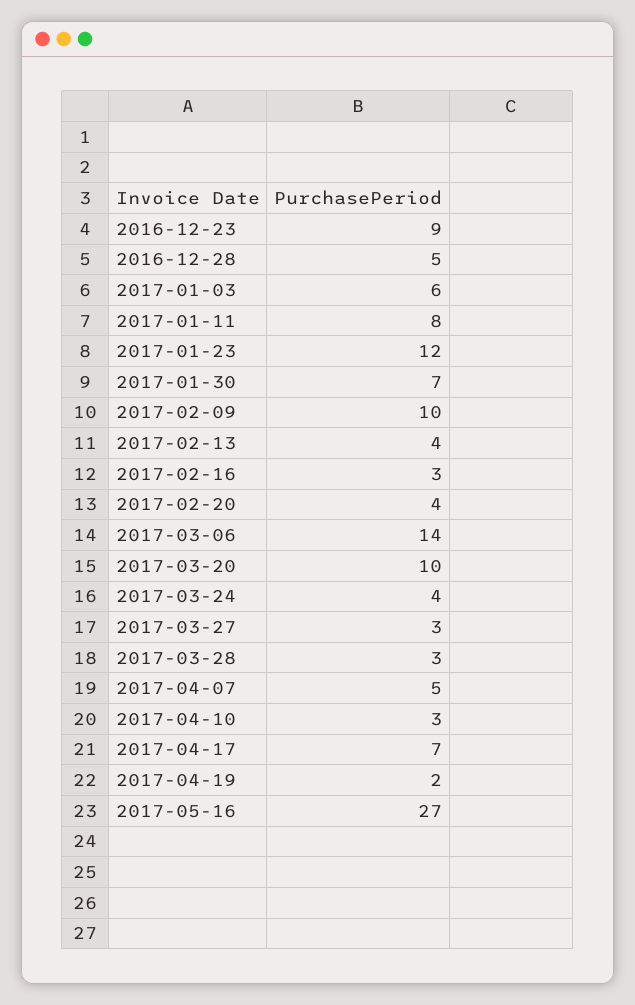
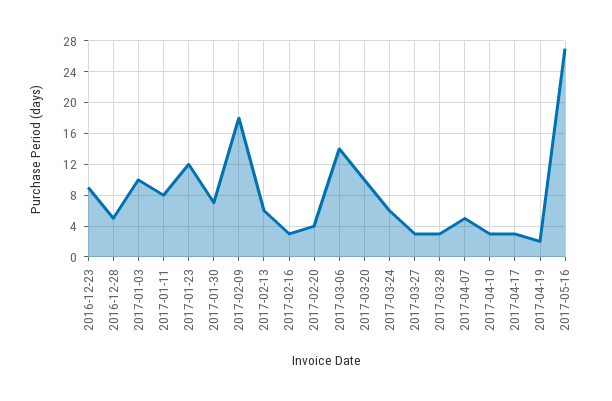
2017-01-03: 6 -> 10
2017-02-09: 10 -> 18
2017-02-13: 4 -> 6
2017-03-24: 4 -> 6
2017-04-17: 7 -> 3

